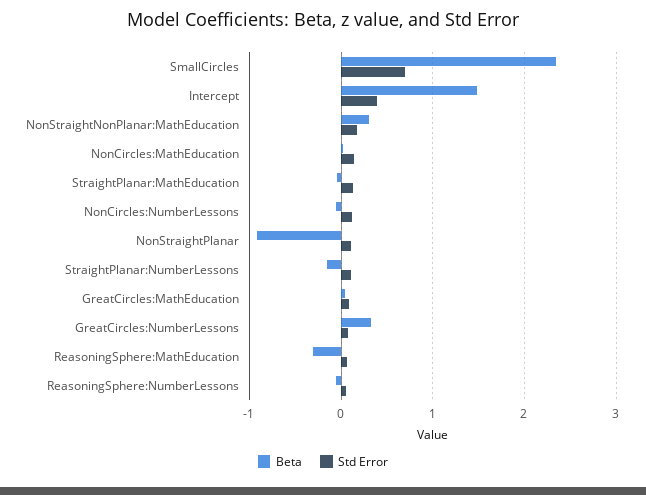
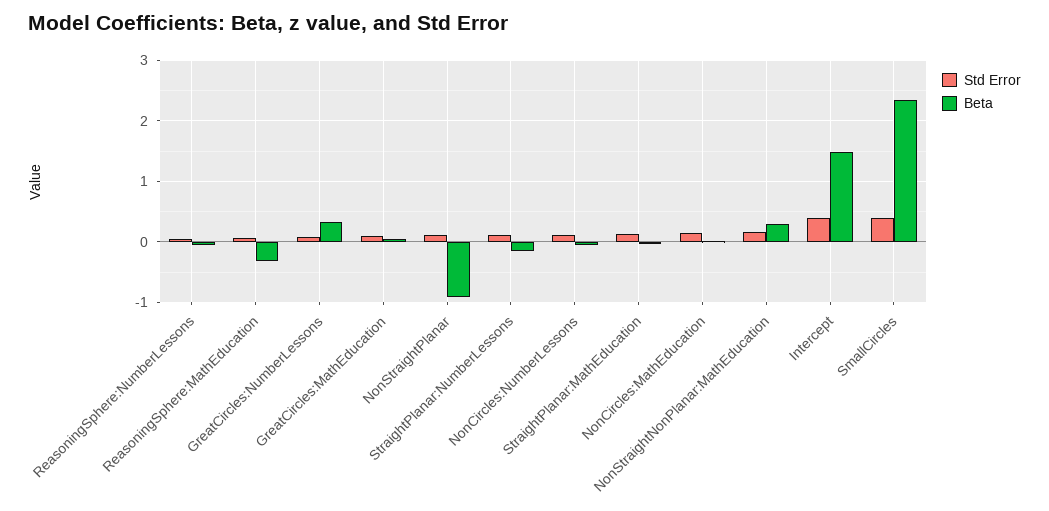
Std Error, SmallCircles: 0.7 -> 0.4

